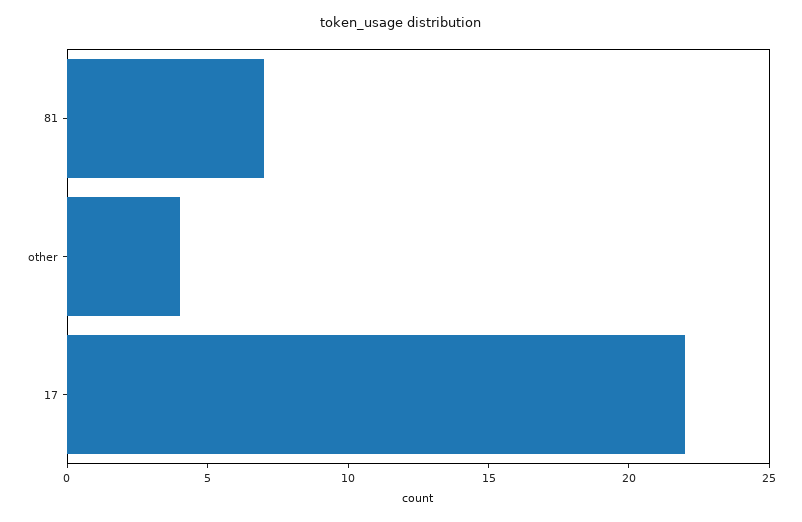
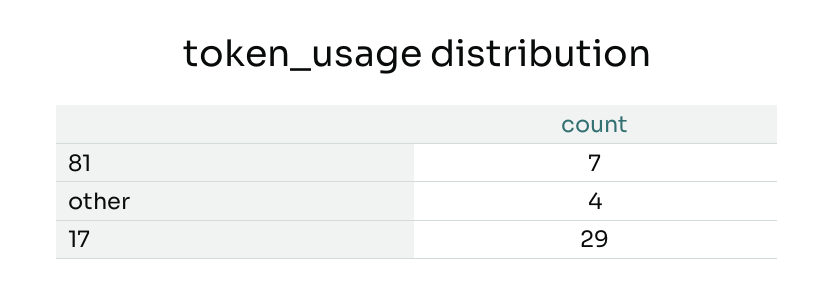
17: 22 -> 29

